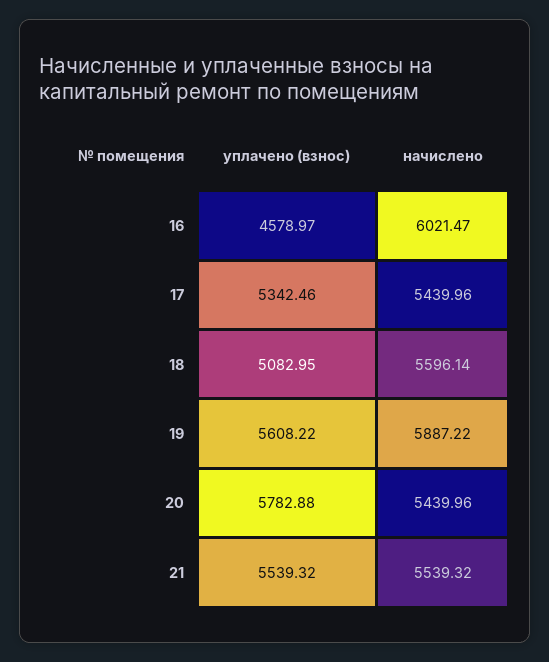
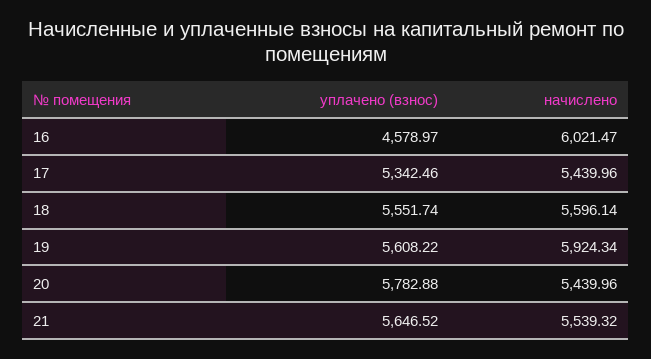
уплачено (взнос), 18: 5082.95 -> 5551.74
начислено, 19: 5887.22 -> 5924.34
уплачено (взнос), 21: 5539.32 -> 5646.52

